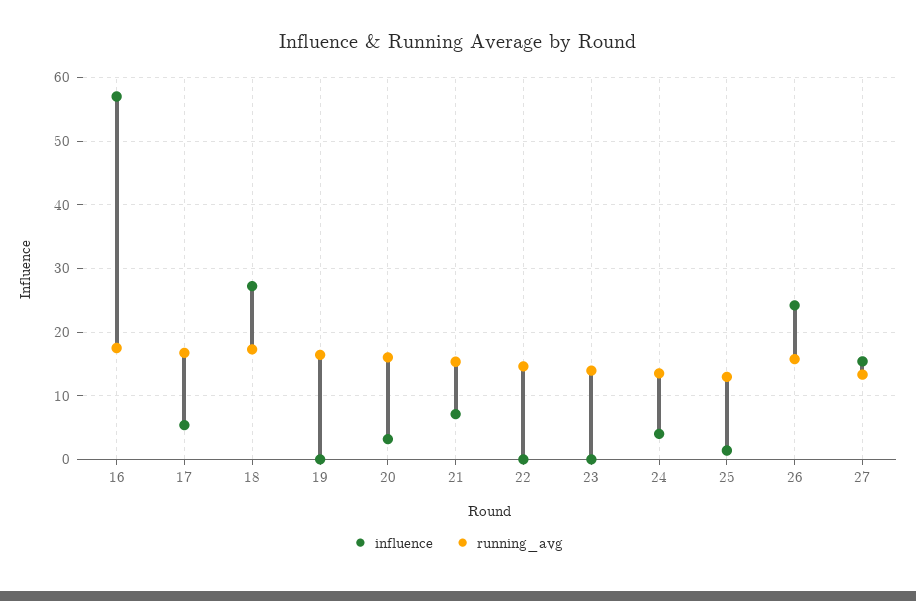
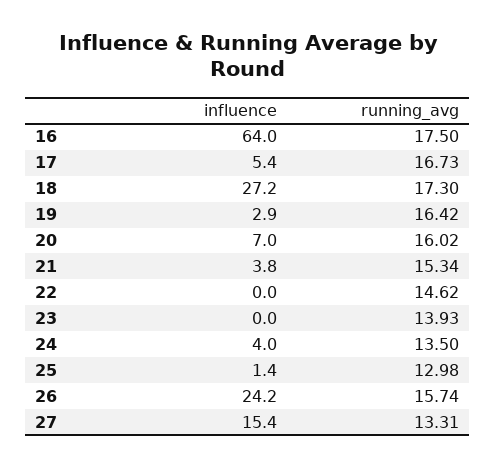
influence, 16: 57 -> 64
influence, 19: 0 -> 2.9
influence, 20: 3 -> 7
influence, 21: 7 -> 3.8

